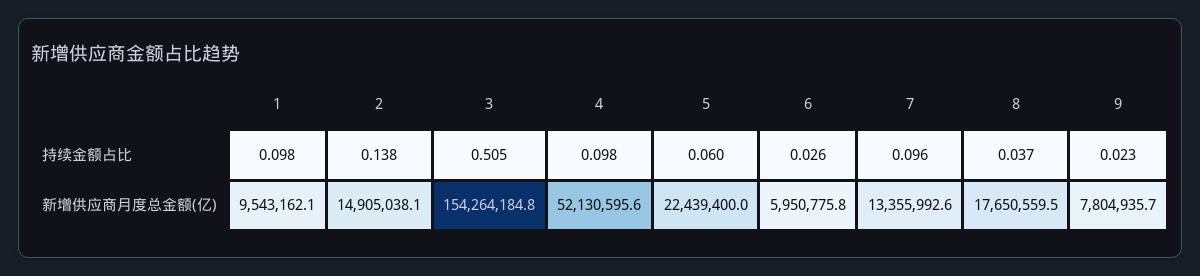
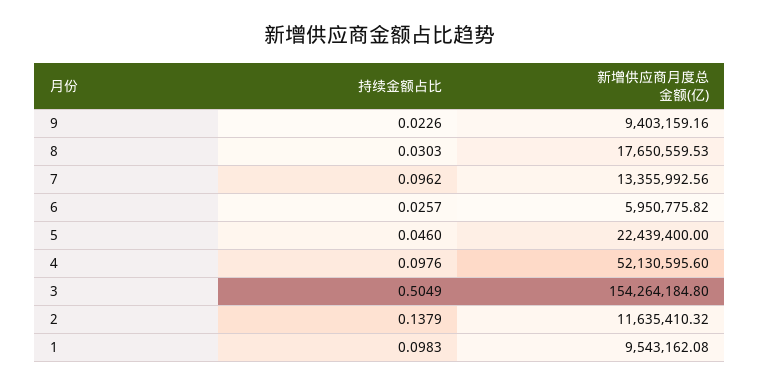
5, 持续金额占比: 0.06 -> 0.046
8, 持续金额占比: 0.037 -> 0.0303
2, 新增供应商月度总金额(亿): 14905038.1 -> 11635410.32
9, 新增供应商月度总金额(亿): 7804935.7 -> 9403159.16

